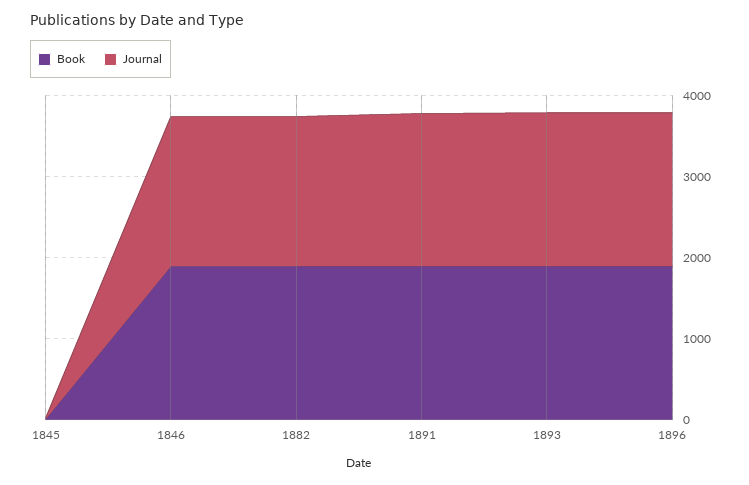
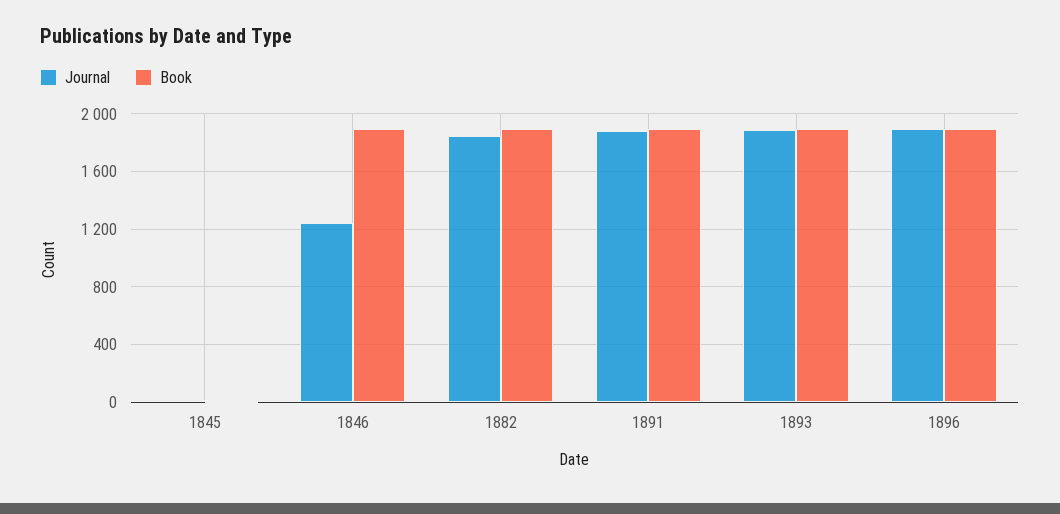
Journal, 1846: 1800 -> 1250

